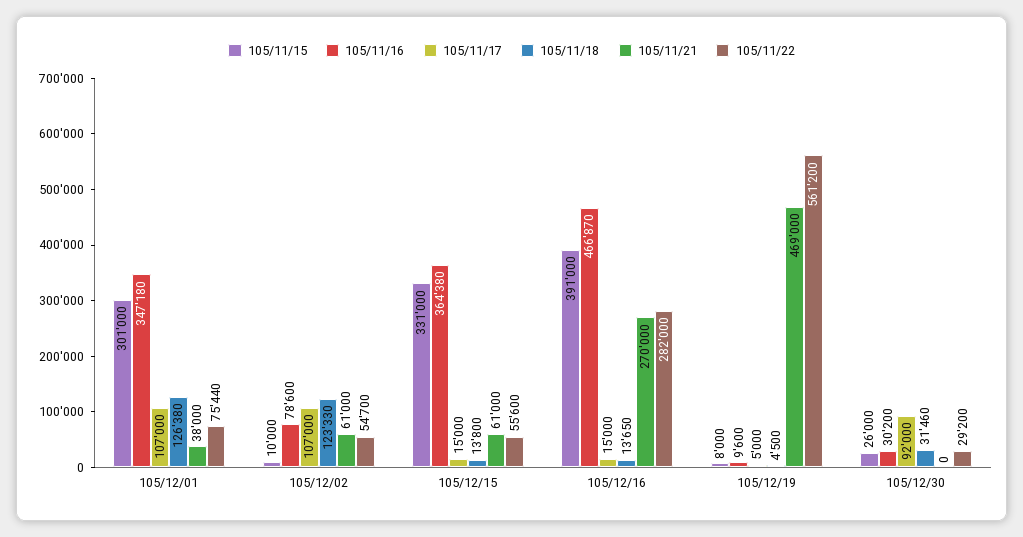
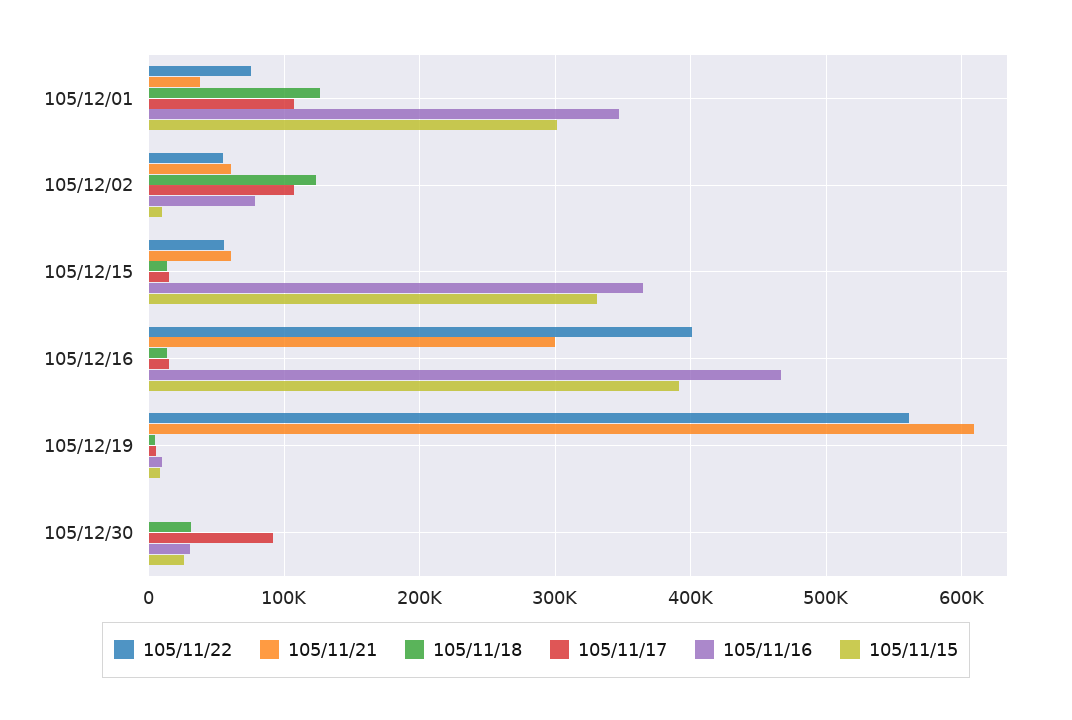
105/11/21, 105/12/16: 270000 -> 300000
105/11/22, 105/12/16: 282000 -> 400000
105/11/21, 105/12/19: 469000 -> 610000
105/11/22, 105/12/30: 29200 -> 0

